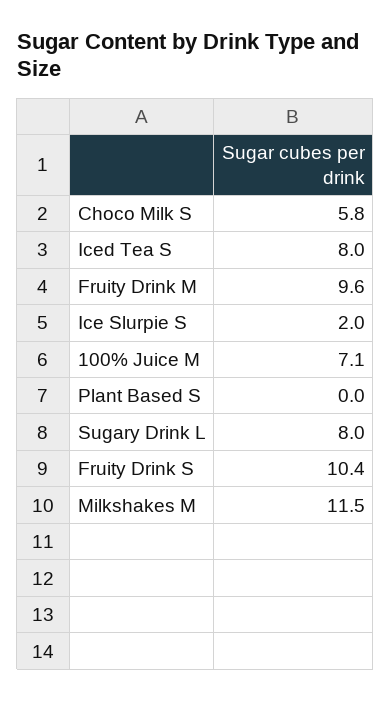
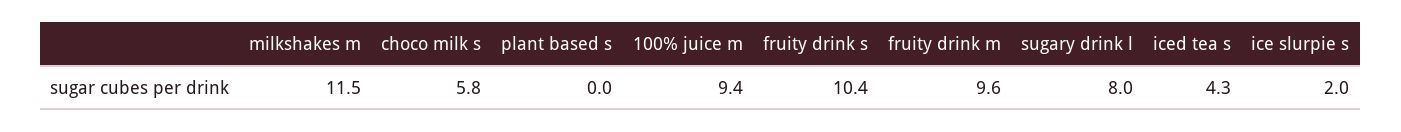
Iced Tea S: 8 -> 4.3
100% Juice M: 7.1 -> 9.4

